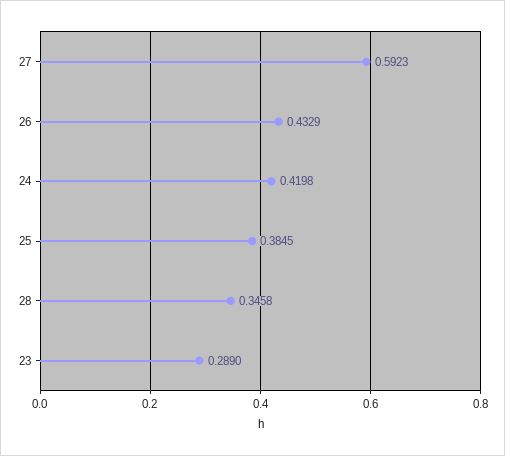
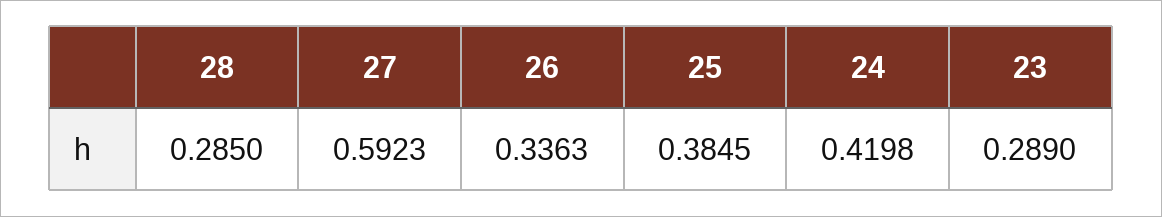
26: 0.4329 -> 0.3363
28: 0.3458 -> 0.285

